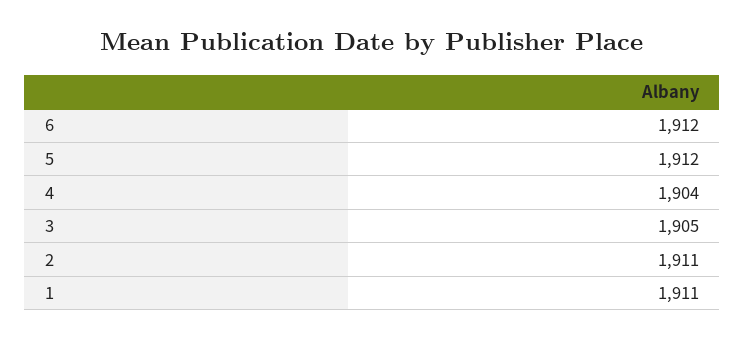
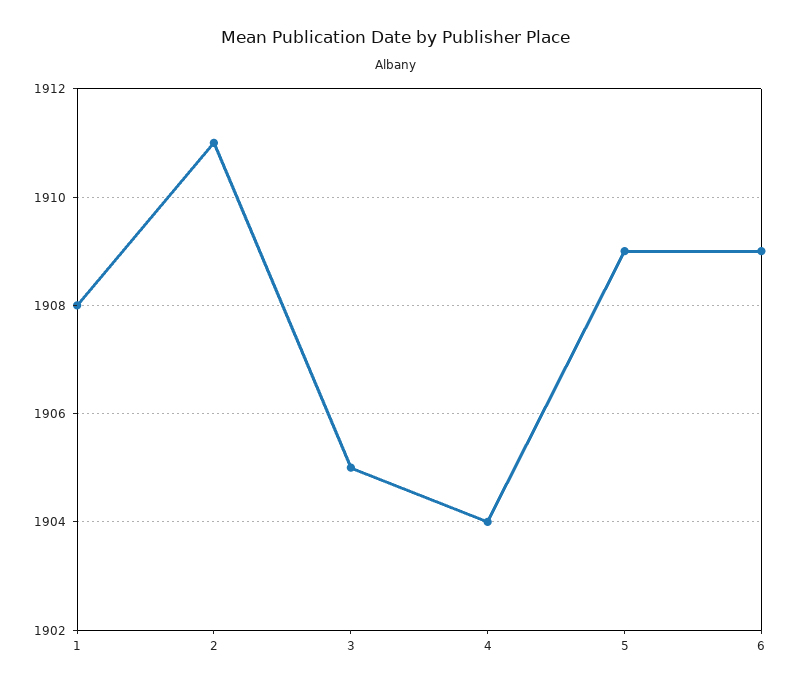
6: 1912 -> 1909
5: 1912 -> 1909
1: 1911 -> 1908

